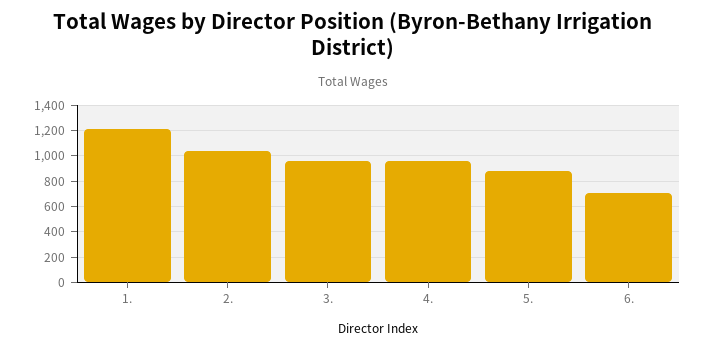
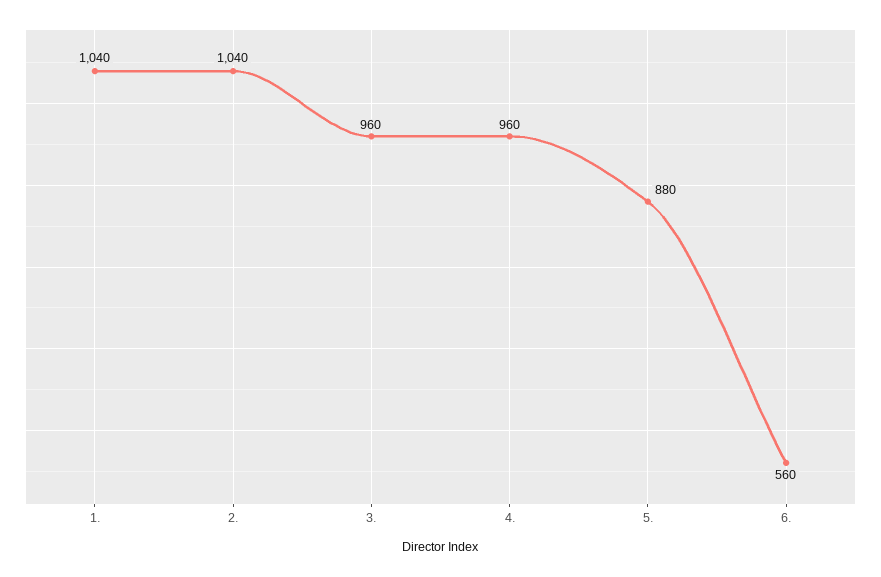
1.: 1200 -> 1040
6.: 700 -> 560

